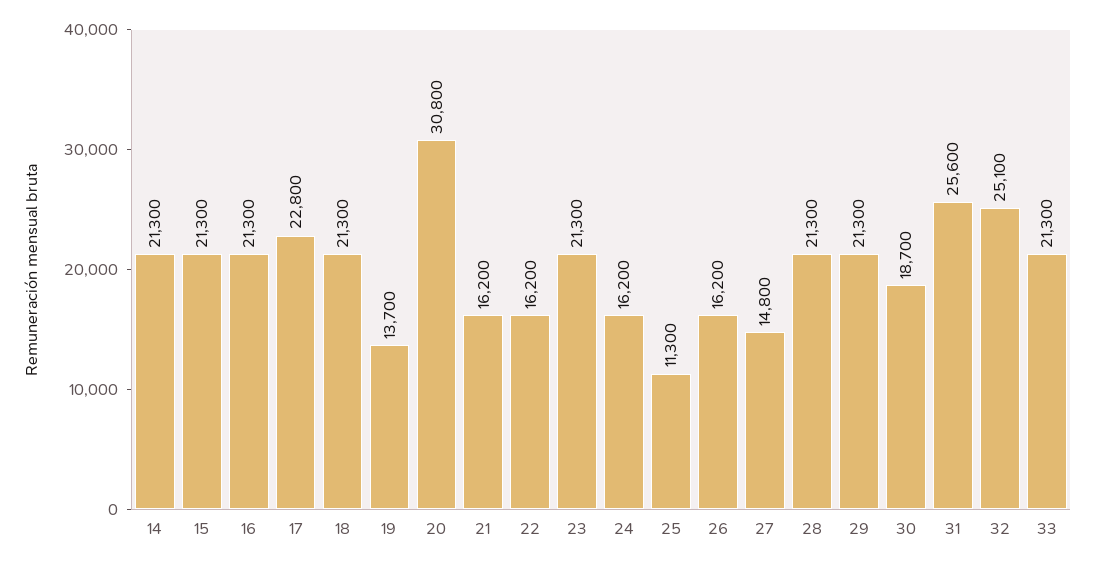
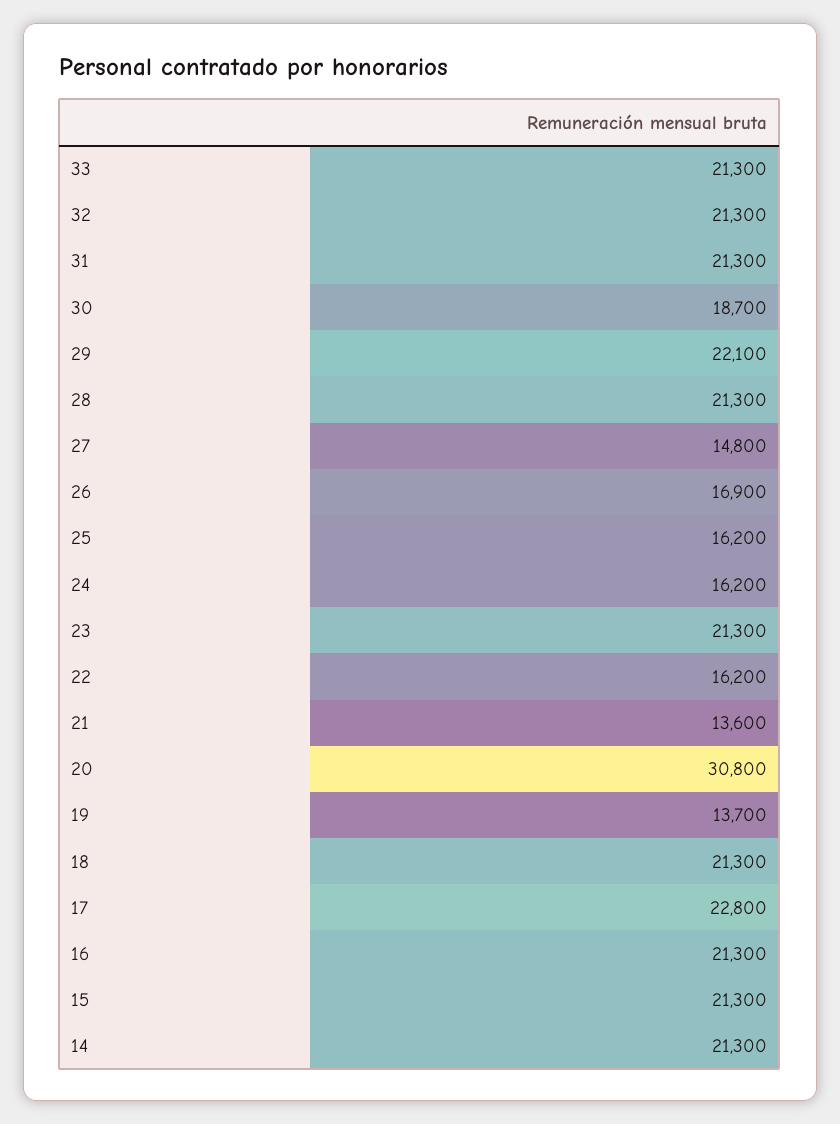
21: 16200 -> 13600
25: 11300 -> 16200
26: 16200 -> 16900
29: 21300 -> 22100
31: 25600 -> 21300
32: 25100 -> 21300

